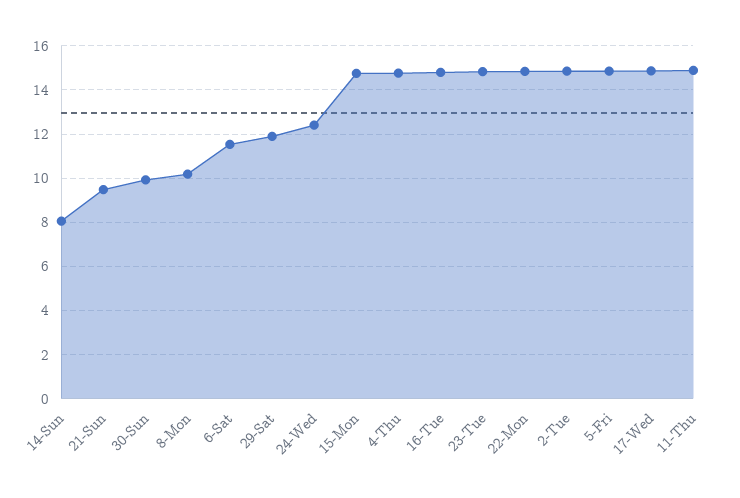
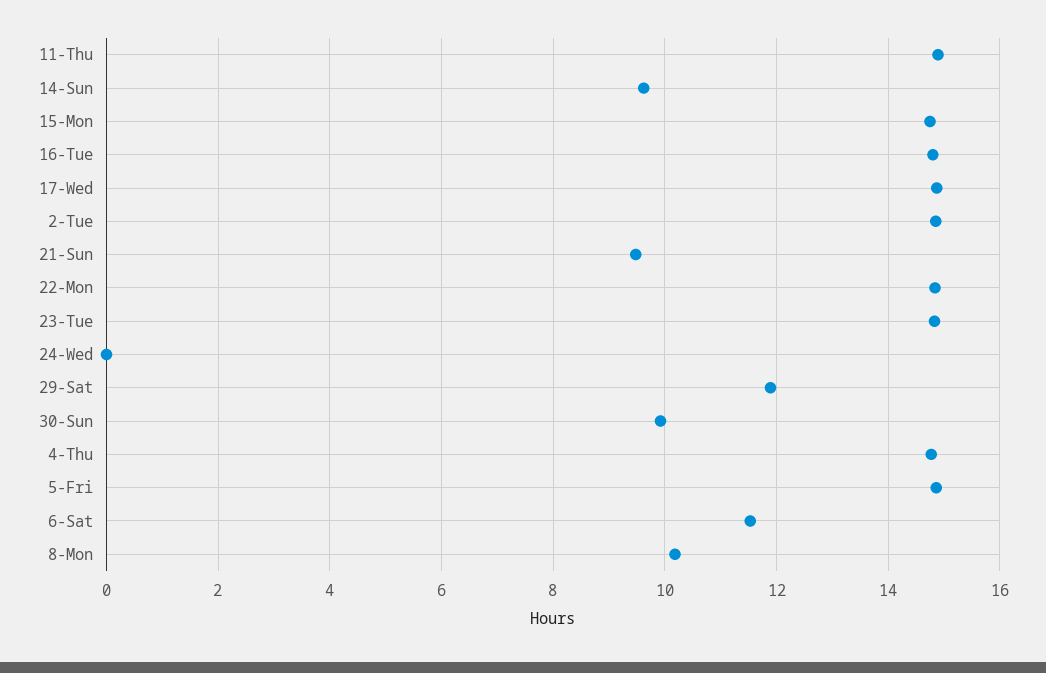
14-Sun: 8 -> 9.6
24-Wed: 12.5 -> 0

